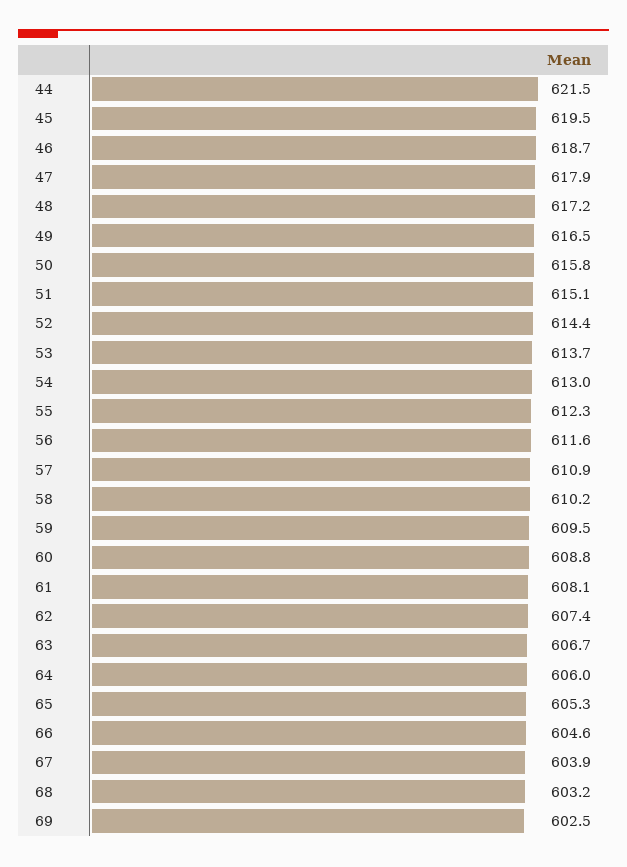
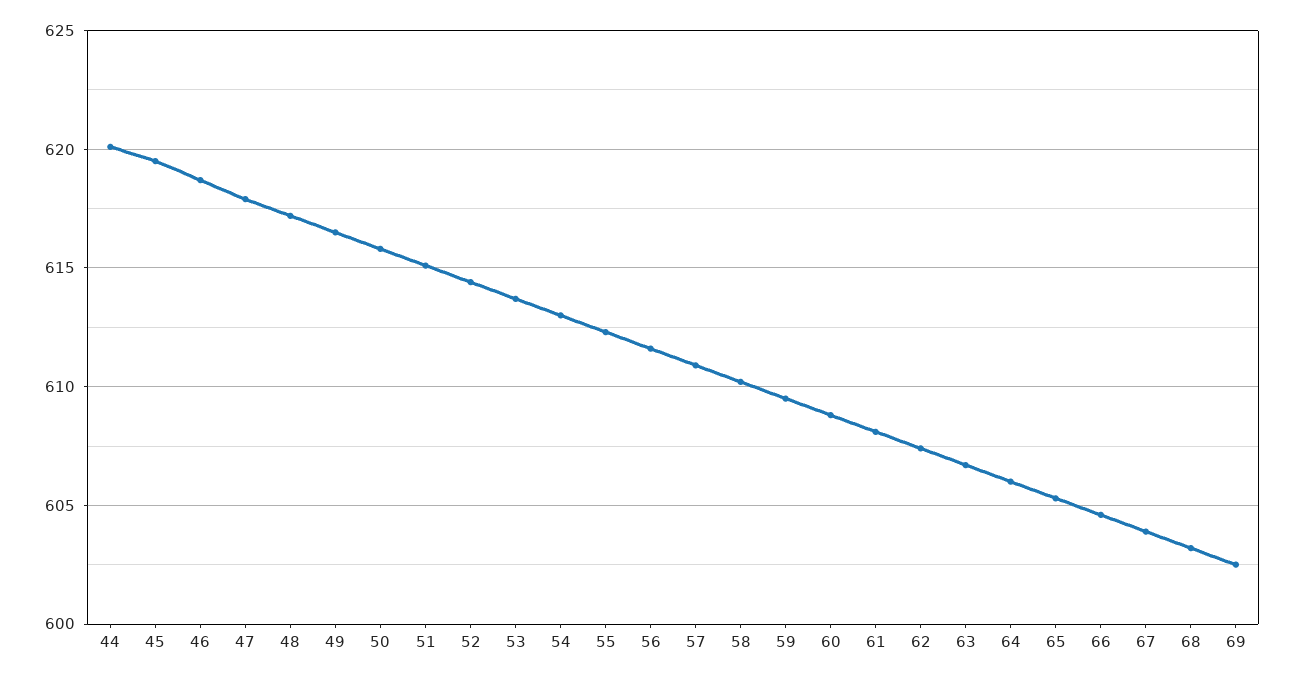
44: 621.5 -> 620

